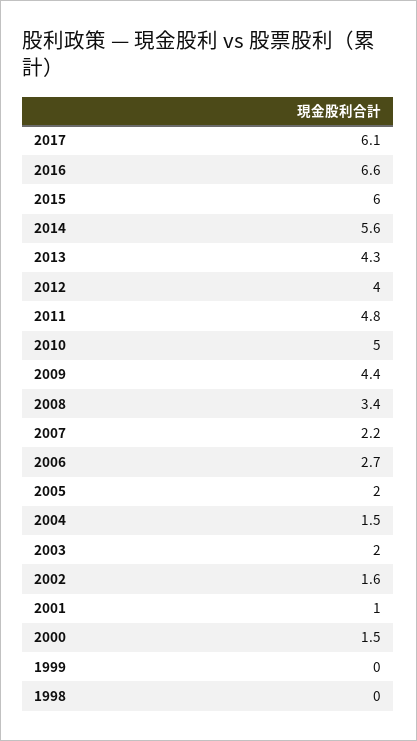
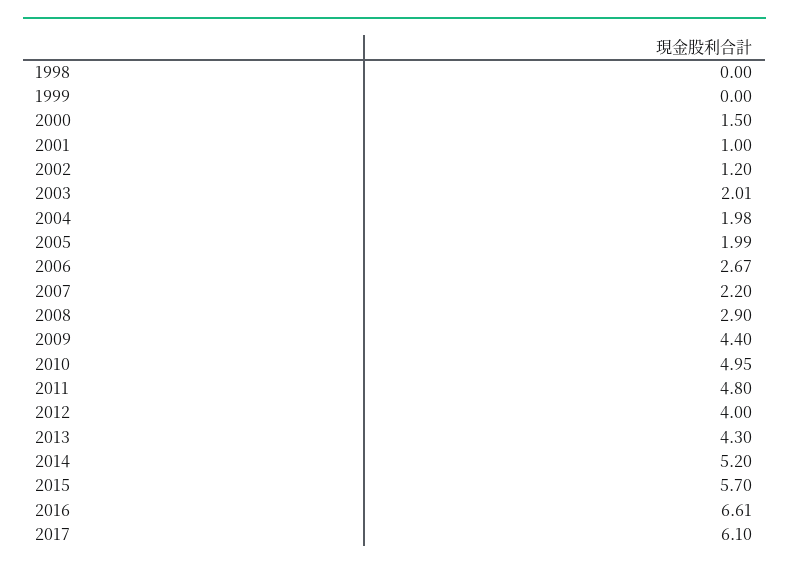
2015: 6 -> 5.7
2014: 5.6 -> 5.2
2008: 3.4 -> 2.9
2004: 1.5 -> 1.98
2002: 1.6 -> 1.2

